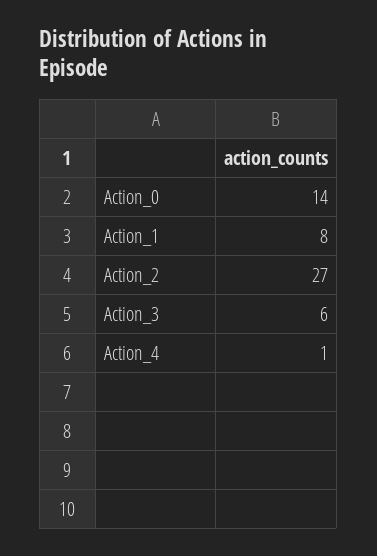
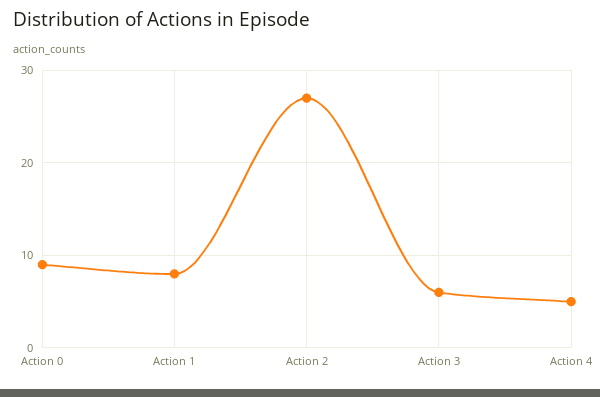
Action_0: 14 -> 9
Action_4: 1 -> 5

